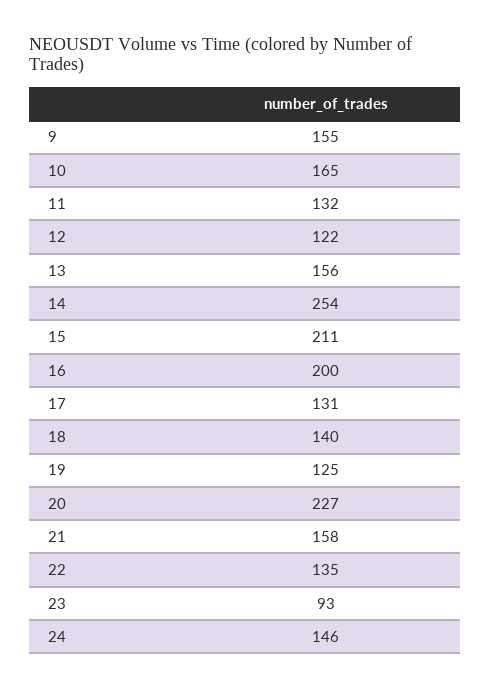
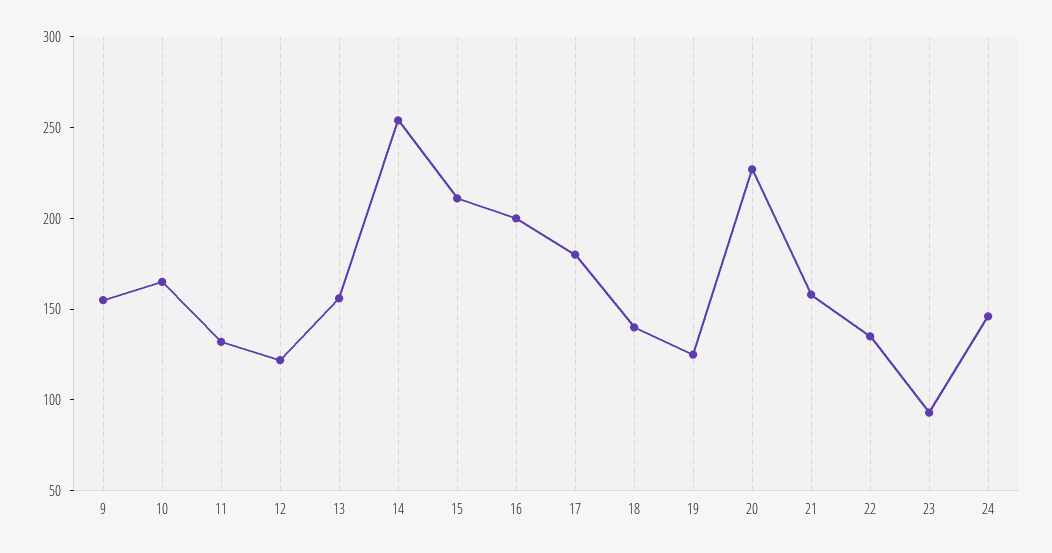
17: 131 -> 180

